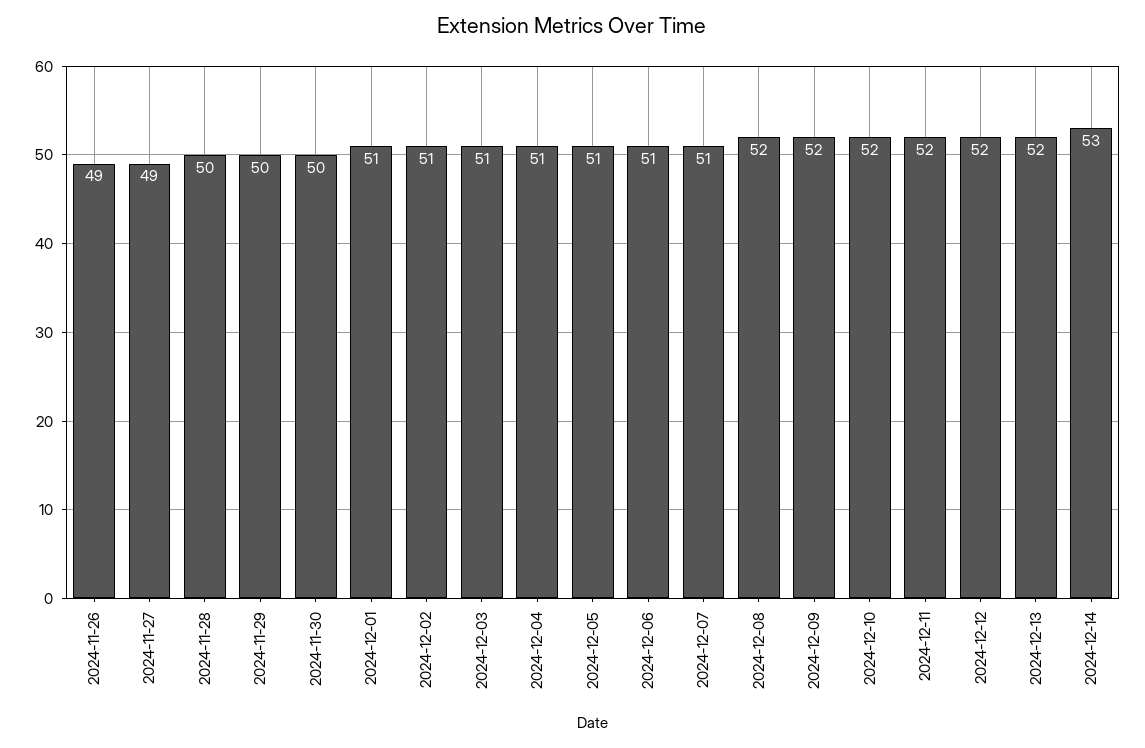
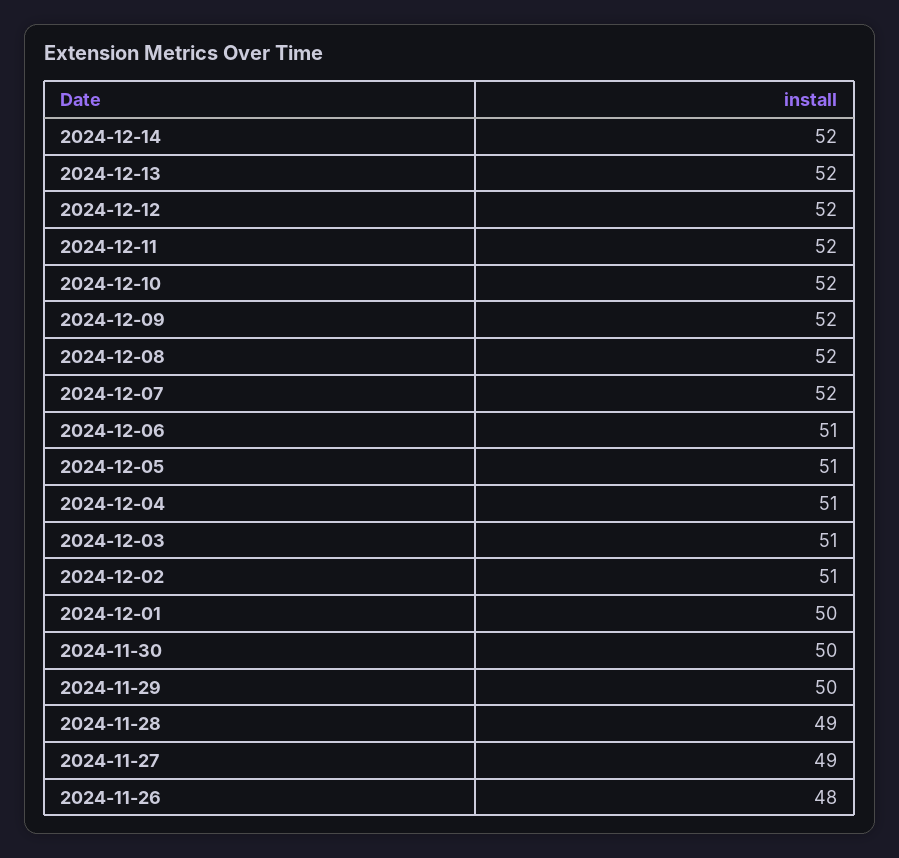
2024-11-26: 49 -> 48
2024-11-28: 50 -> 49
2024-12-01: 51 -> 50
2024-12-07: 51 -> 52
2024-12-14: 53 -> 52

